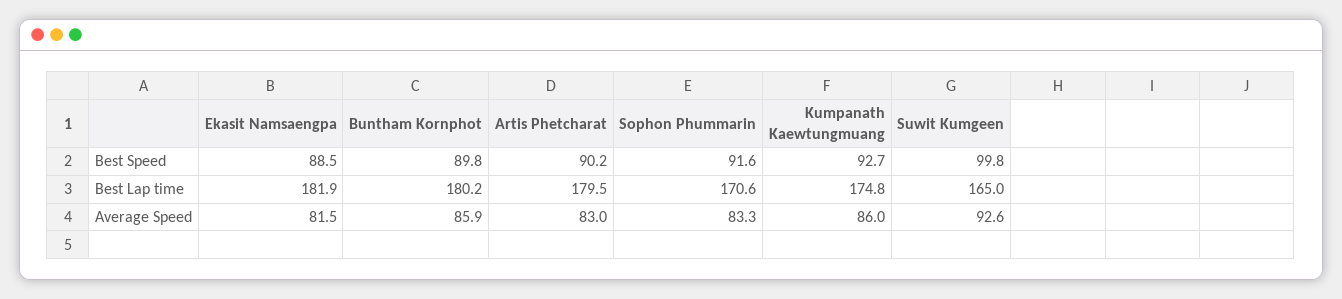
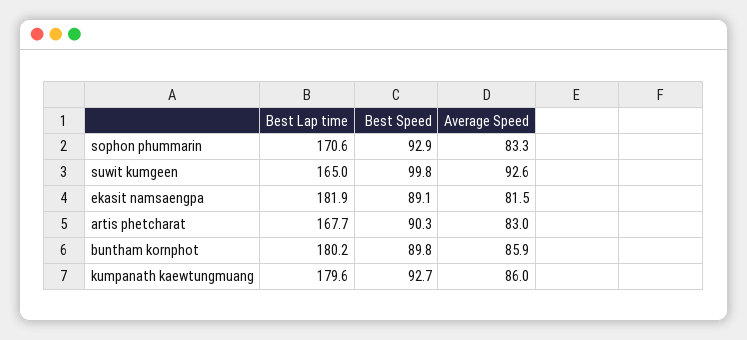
Ekasit Namsaengpa, Best Speed: 88.5 -> 89.1
Artis Phetcharat, Best Speed: 90.2 -> 90.3
Sophon Phummarin, Best Speed: 91.6 -> 92.9
Artis Phetcharat, Best Lap time: 179.5 -> 167.7
Kumpanath Kaewtungmuang, Best Lap time: 174.8 -> 179.6

